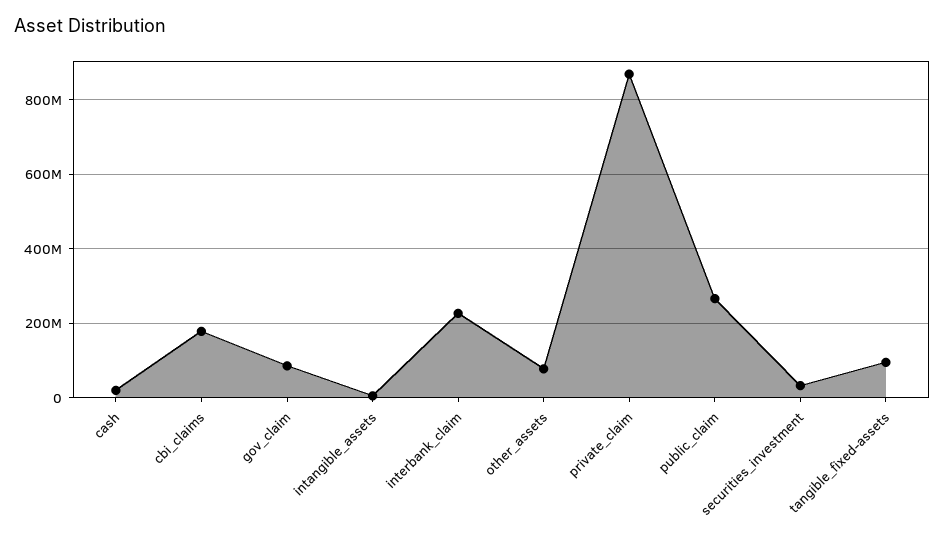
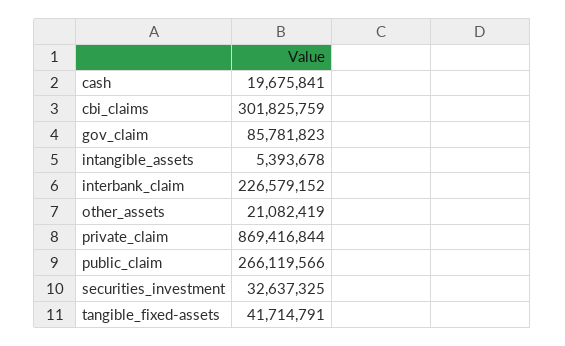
cbi_claims: 180000000 -> 301825759
other_assets: 80000000 -> 21082419
tangible_fixed-assets: 100000000 -> 41714791

